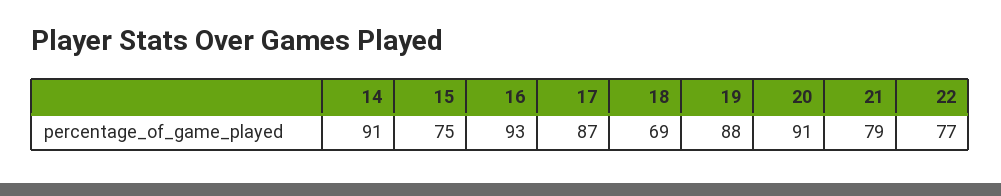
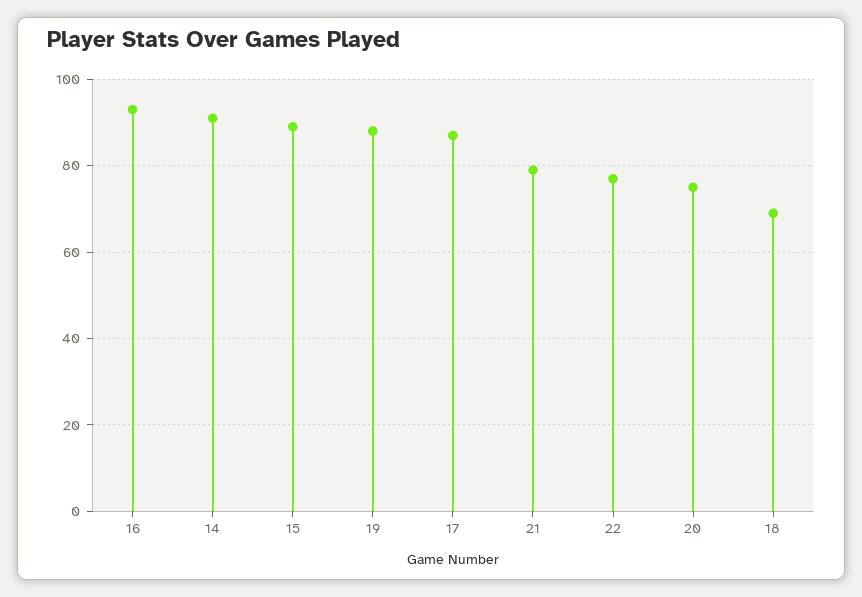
15: 75 -> 90
20: 91 -> 75

